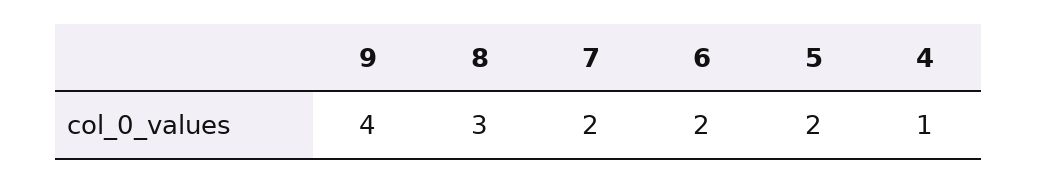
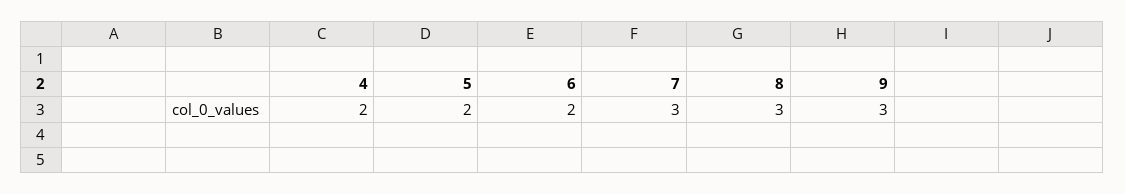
9: 4 -> 3
7: 2 -> 3
4: 1 -> 2

